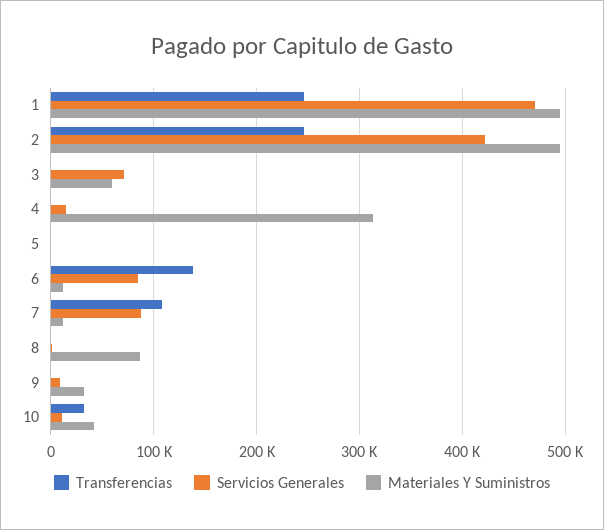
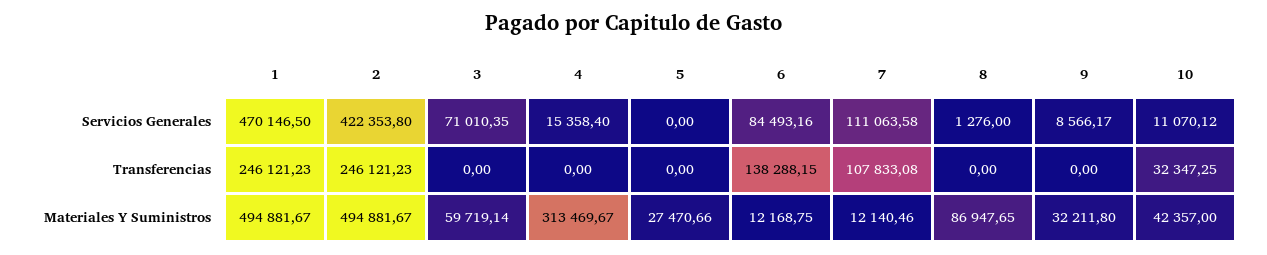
Materiales Y Suministros, 5: 0 -> 27470.66
Servicios Generales, 7: 90000 -> 111063.58

